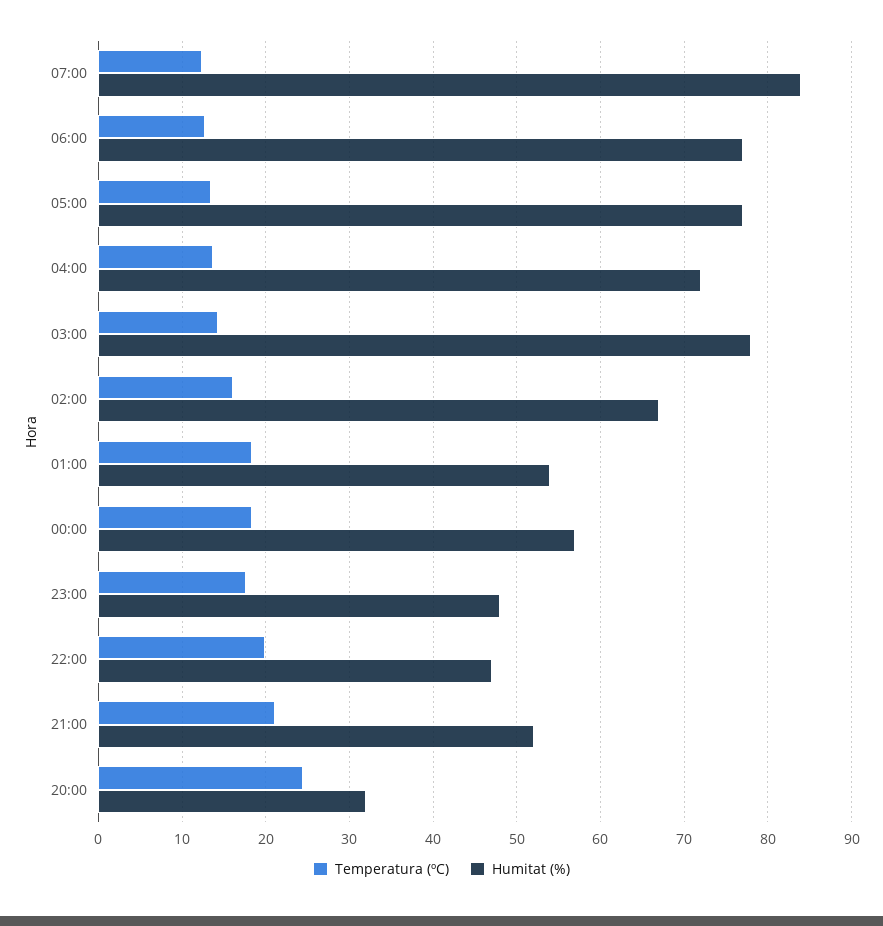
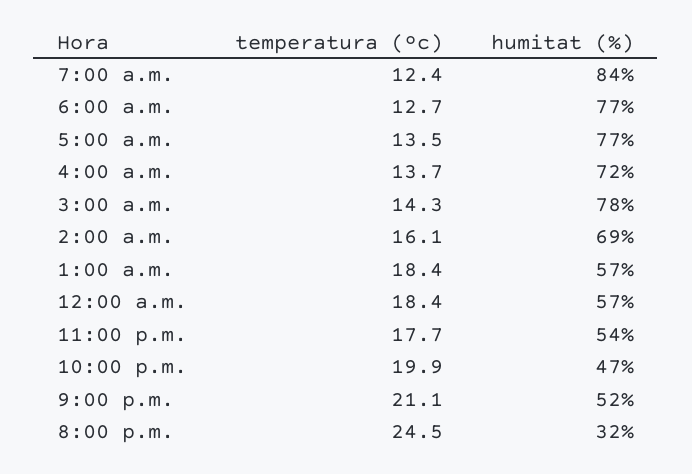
Humitat (%), 02:00: 67 -> 69
Humitat (%), 01:00: 54 -> 57
Humitat (%), 23:00: 48 -> 54

